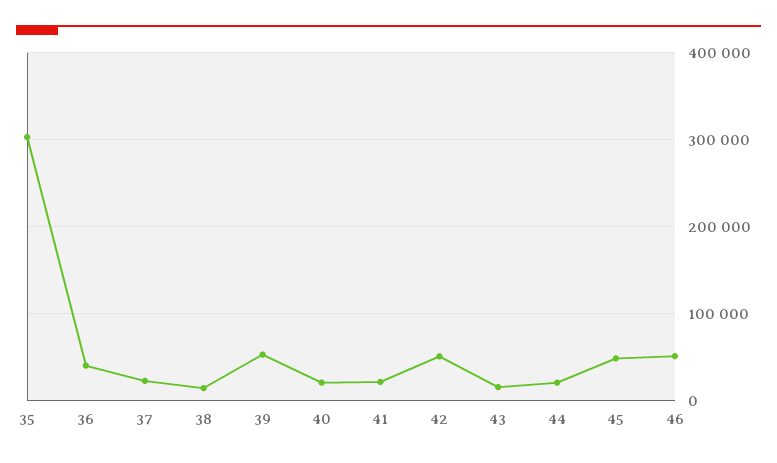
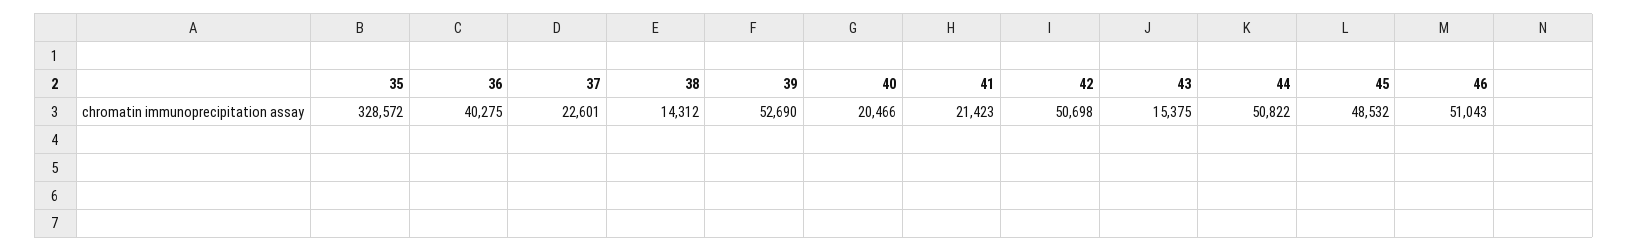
35: 300000 -> 328572
44: 20000 -> 50822

